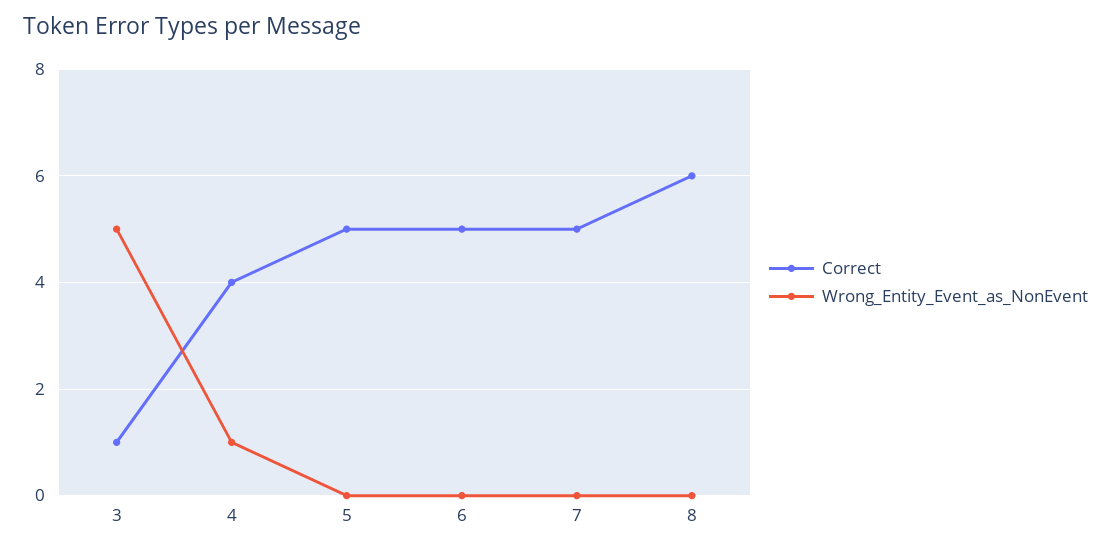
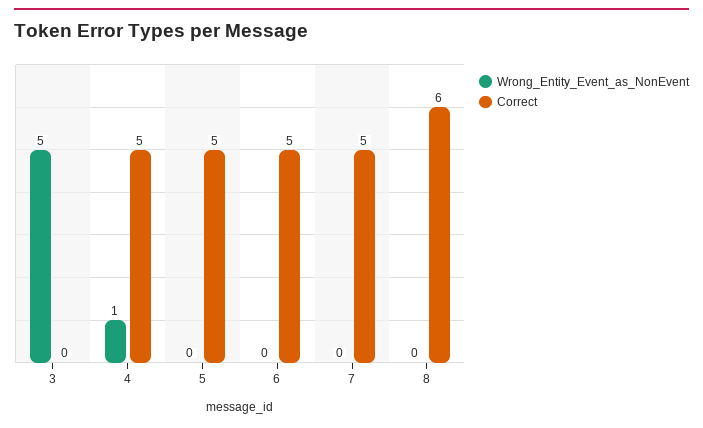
Correct, 3: 1 -> 0
Correct, 4: 4 -> 5

